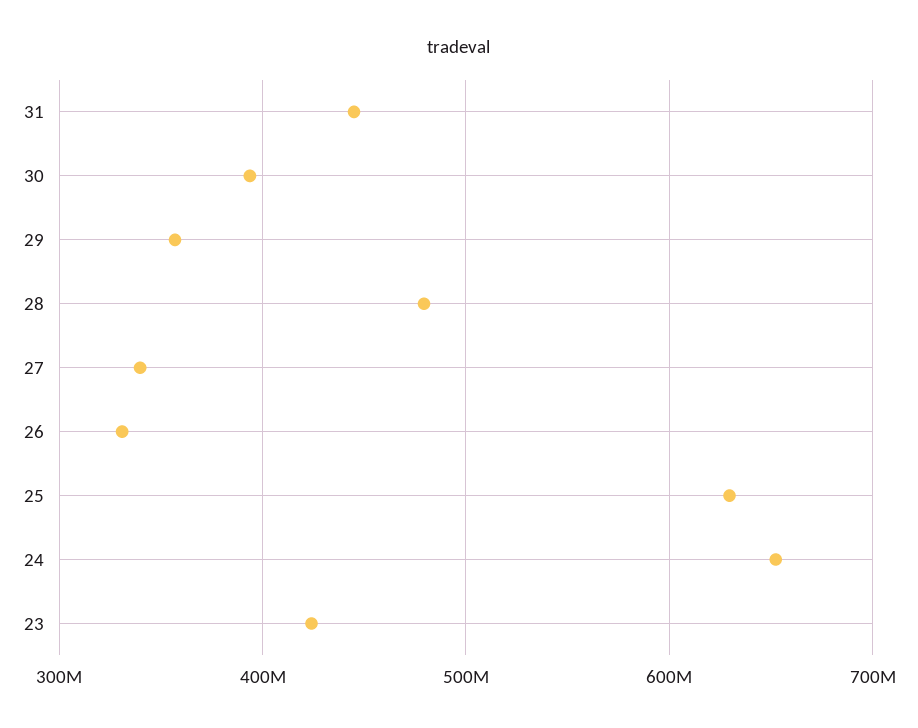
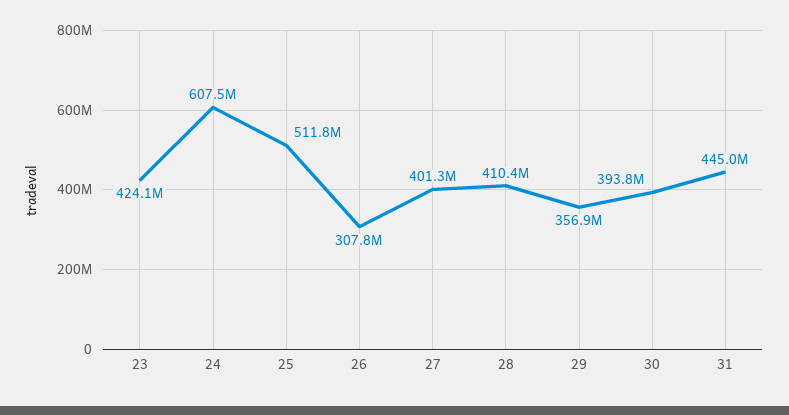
28: 480000000 -> 410400000
27: 340000000 -> 401300000
26: 330000000 -> 307800000
25: 630000000 -> 511800000
24: 650000000 -> 607500000

